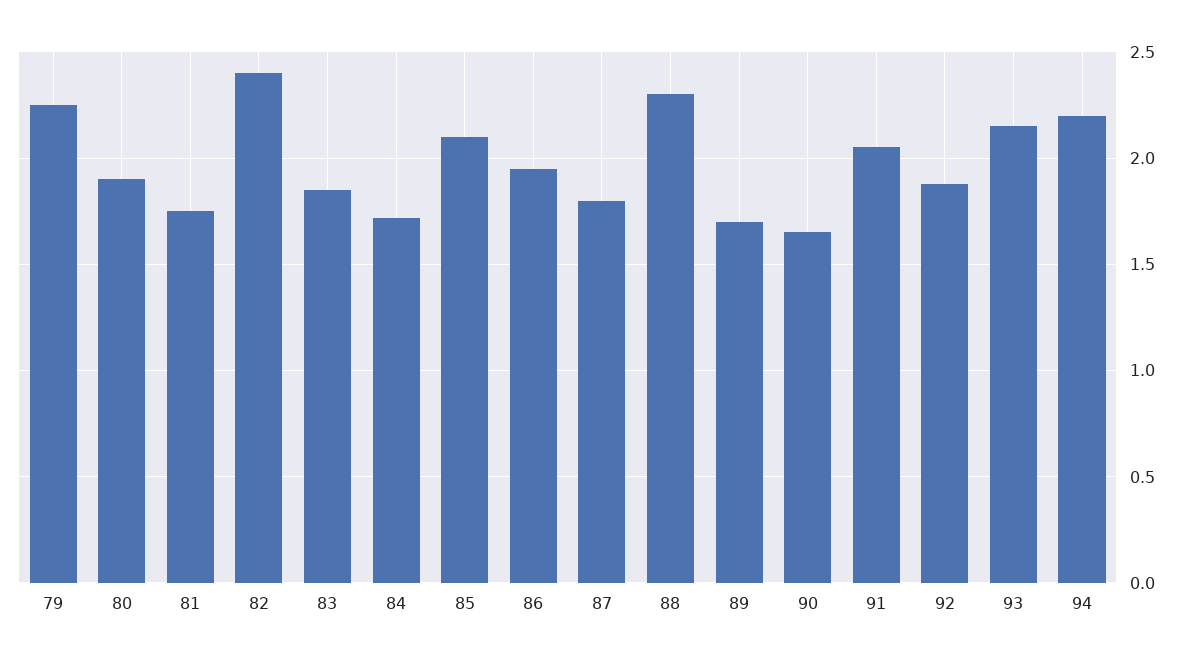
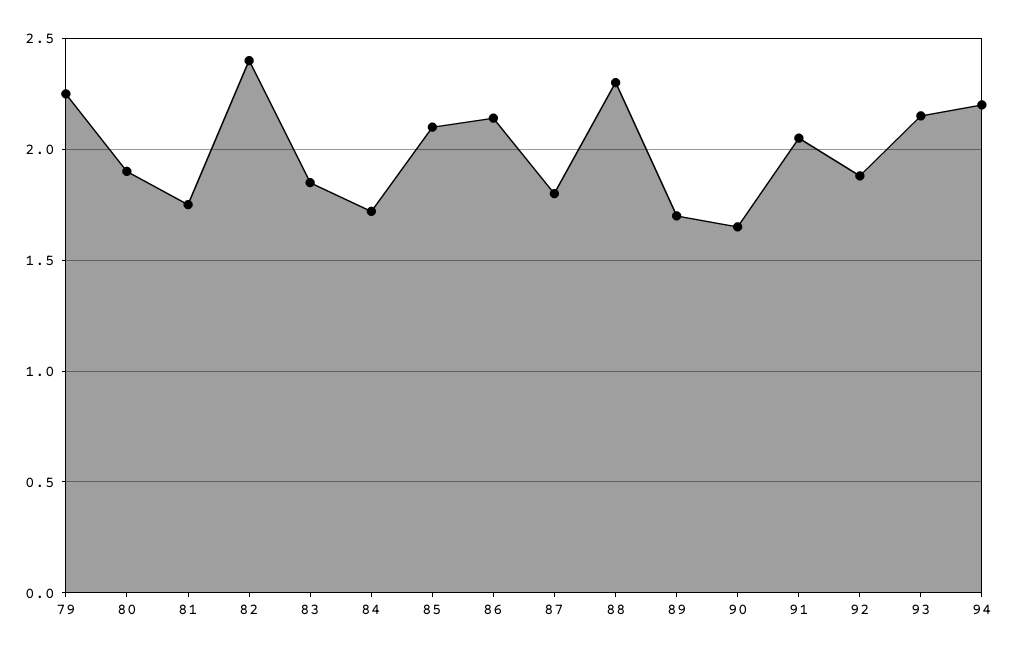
86: 1.95 -> 2.15

